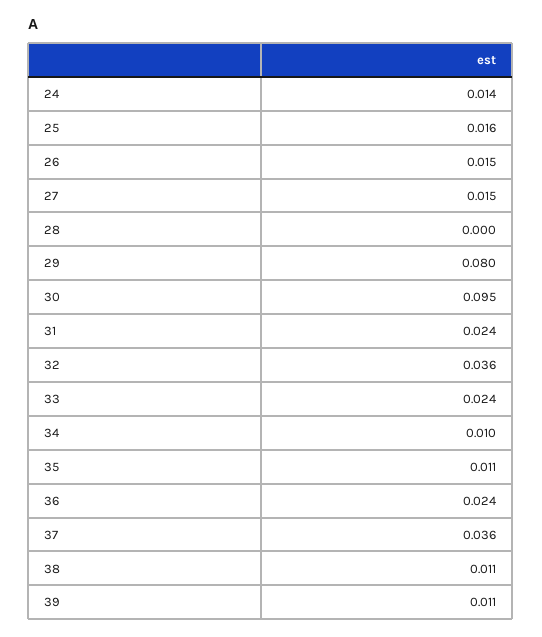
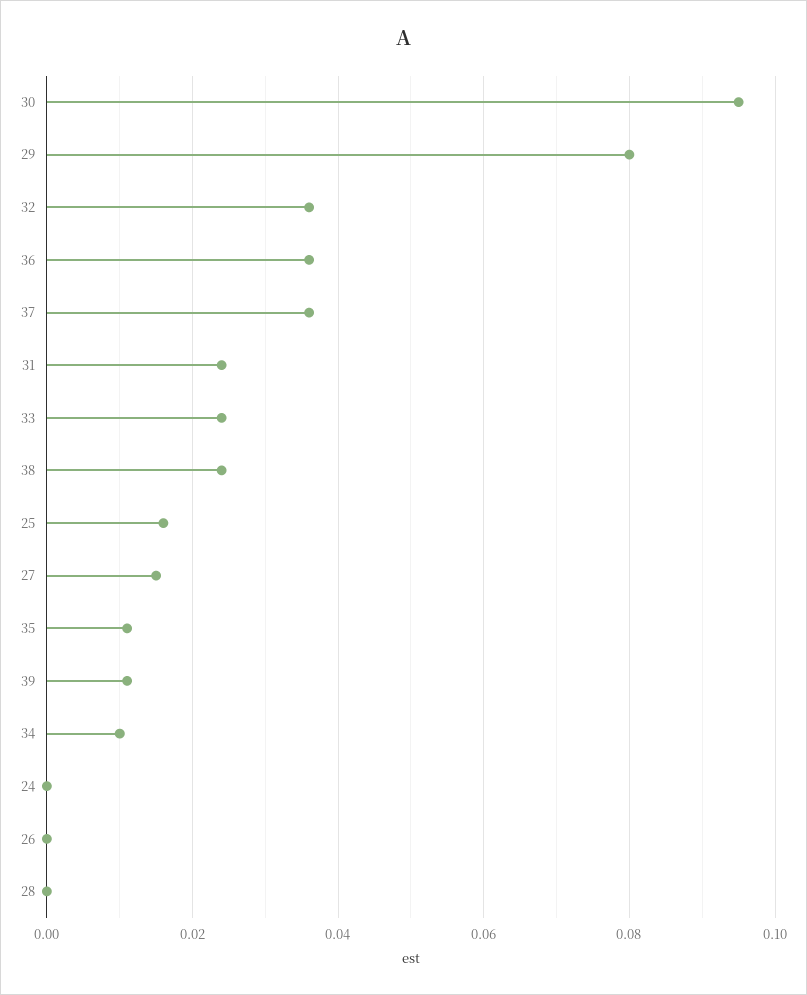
24: 0.014 -> 0
26: 0.015 -> 0
36: 0.024 -> 0.035
38: 0.011 -> 0.025

